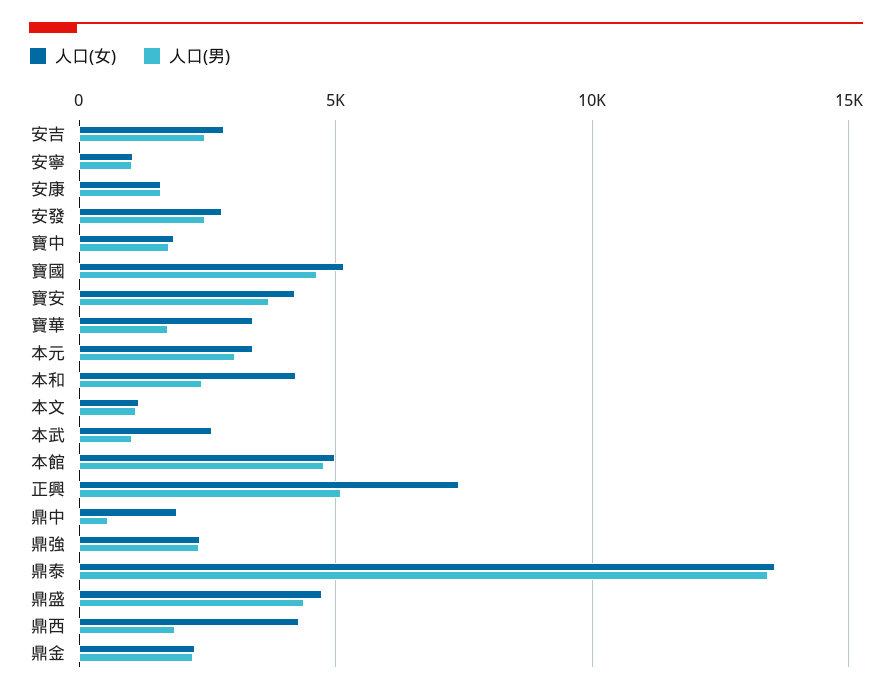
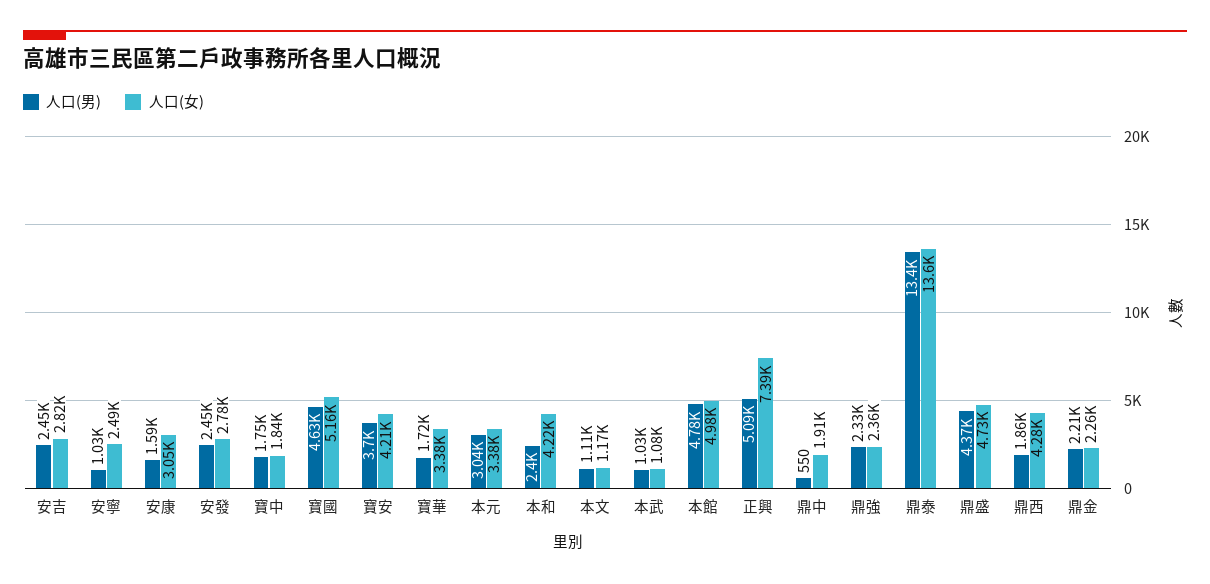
人口(女), 安寧: 1000 -> 2490
人口(女), 安康: 1500 -> 3050
人口(女), 本武: 2500 -> 1080

